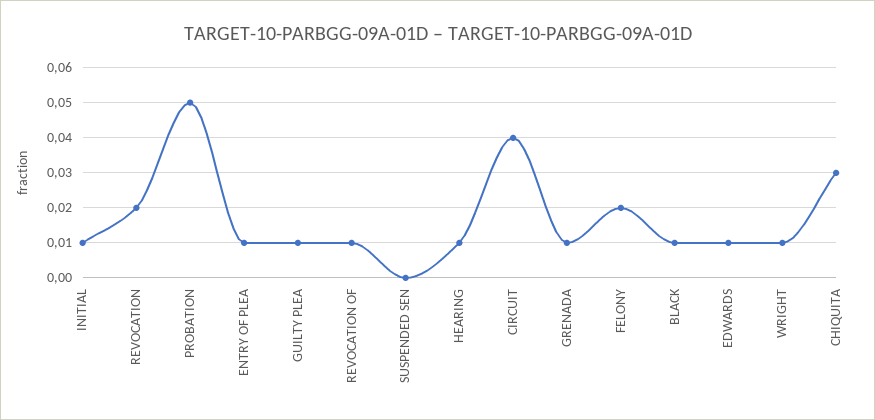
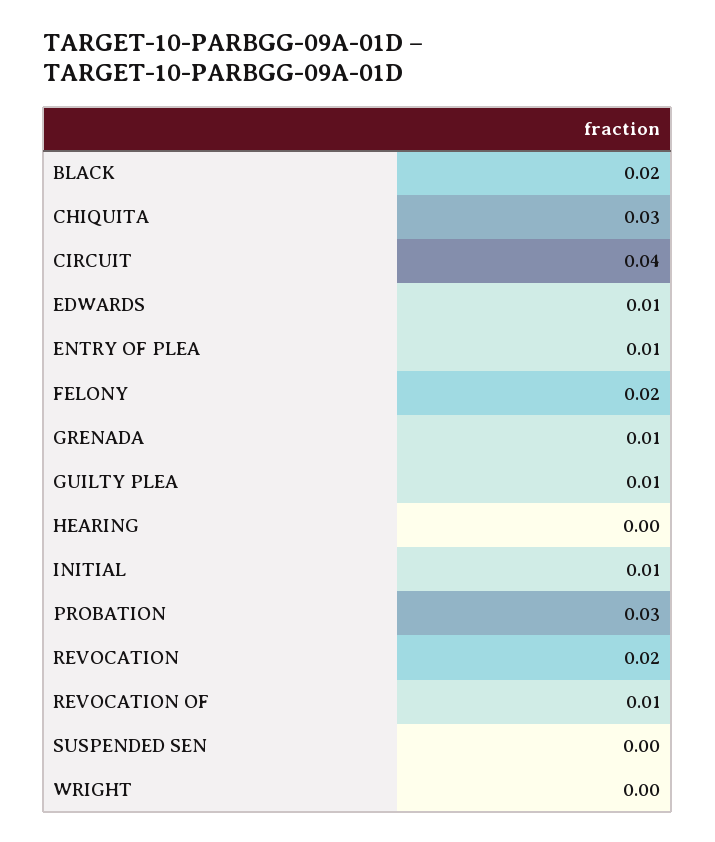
PROBATION: 0.05 -> 0.03
HEARING: 0.01 -> 0
BLACK: 0.01 -> 0.02
WRIGHT: 0.01 -> 0

